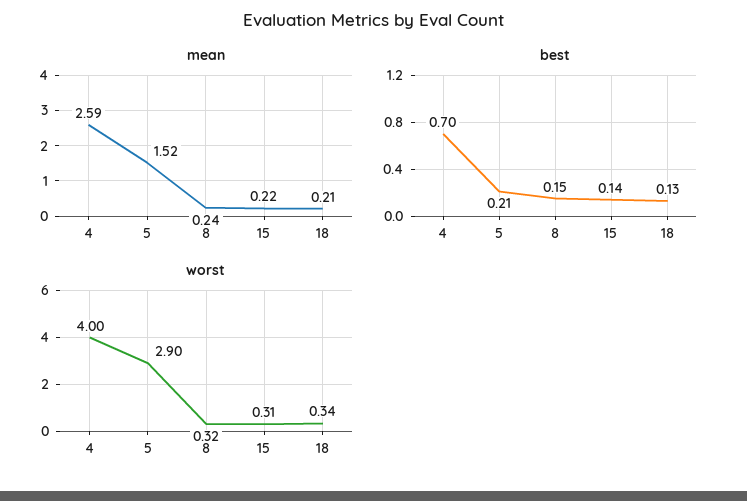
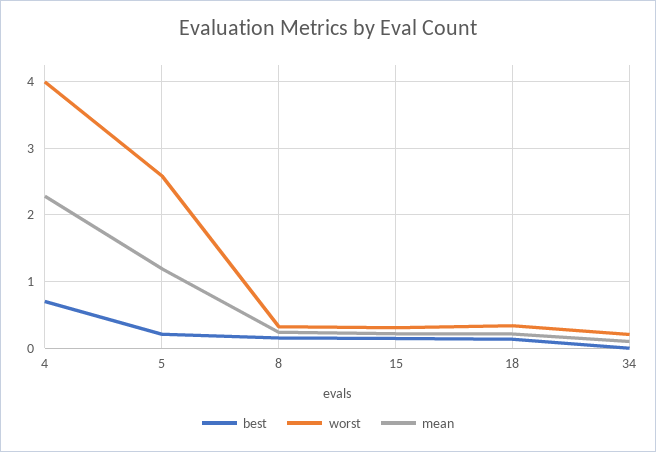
mean, 4: 2.59 -> 2.3
mean, 5: 1.52 -> 1.2
worst, 5: 2.9 -> 2.6
best, 34: none -> 0
worst, 34: none -> 0.2
mean, 34: none -> 0.1

